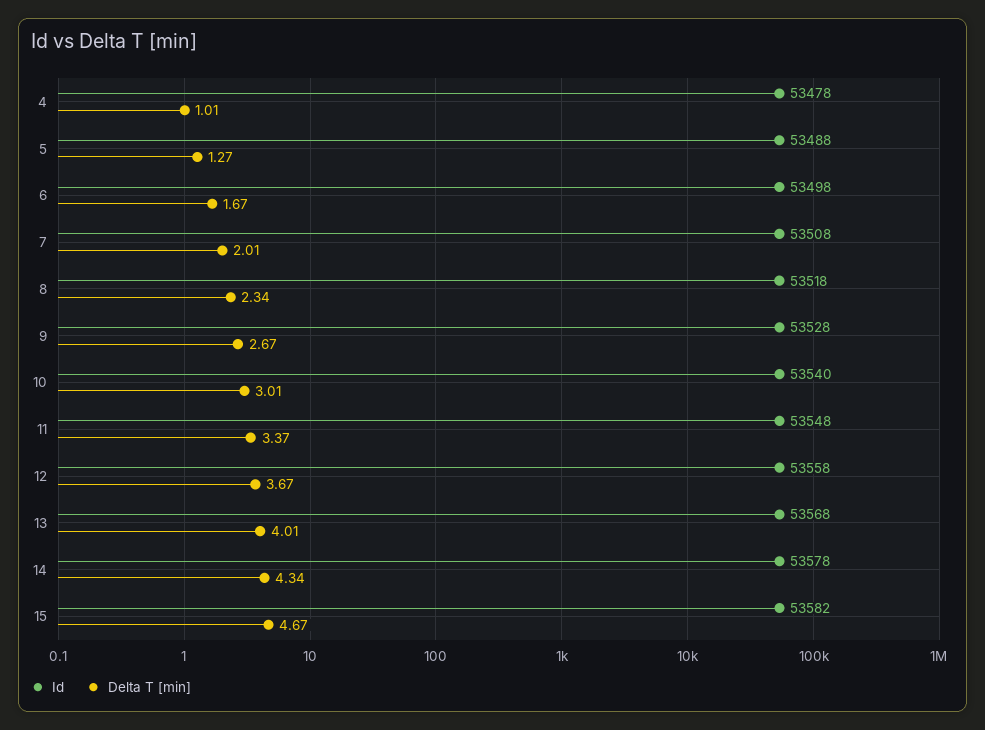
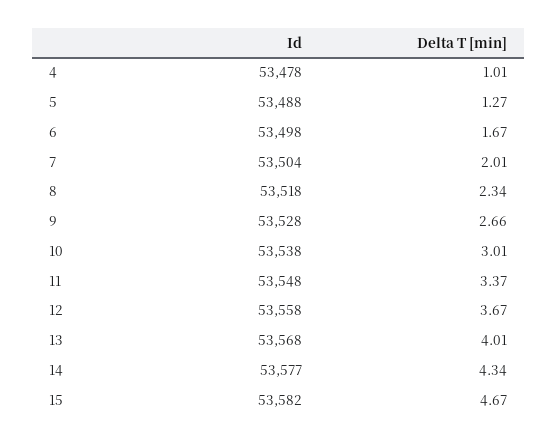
Id, 7: 53508 -> 53504
Delta T [min], 9: 2.67 -> 2.66
Id, 10: 53540 -> 53538
Id, 14: 53578 -> 53577

